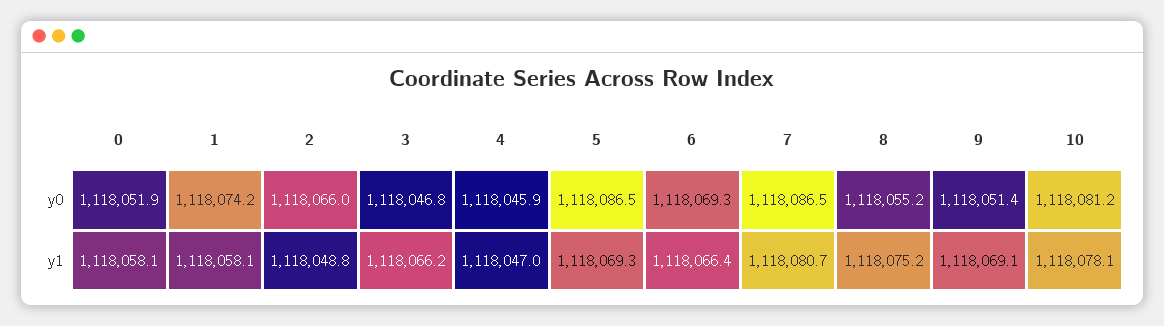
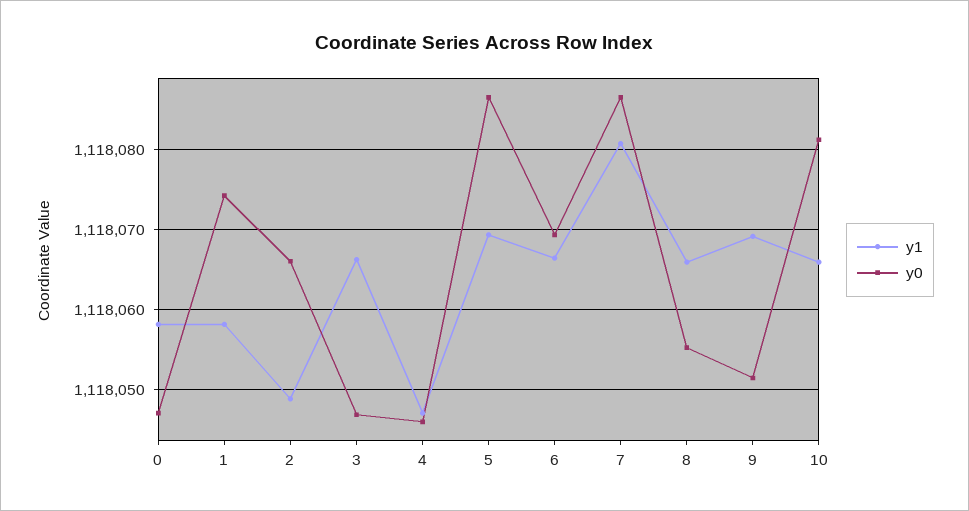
y0, 0: 1118051.9 -> 1118047
y1, 8: 1118075.2 -> 1118066
y1, 10: 1118078.1 -> 1118066

